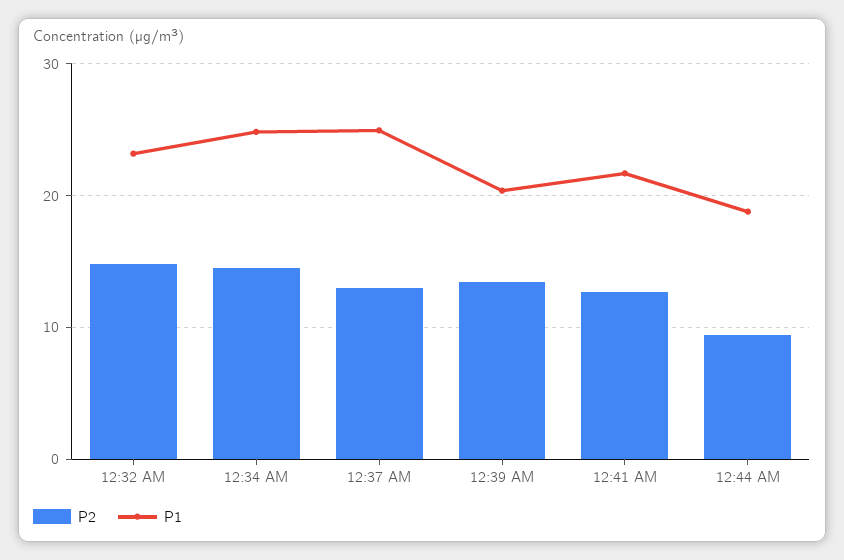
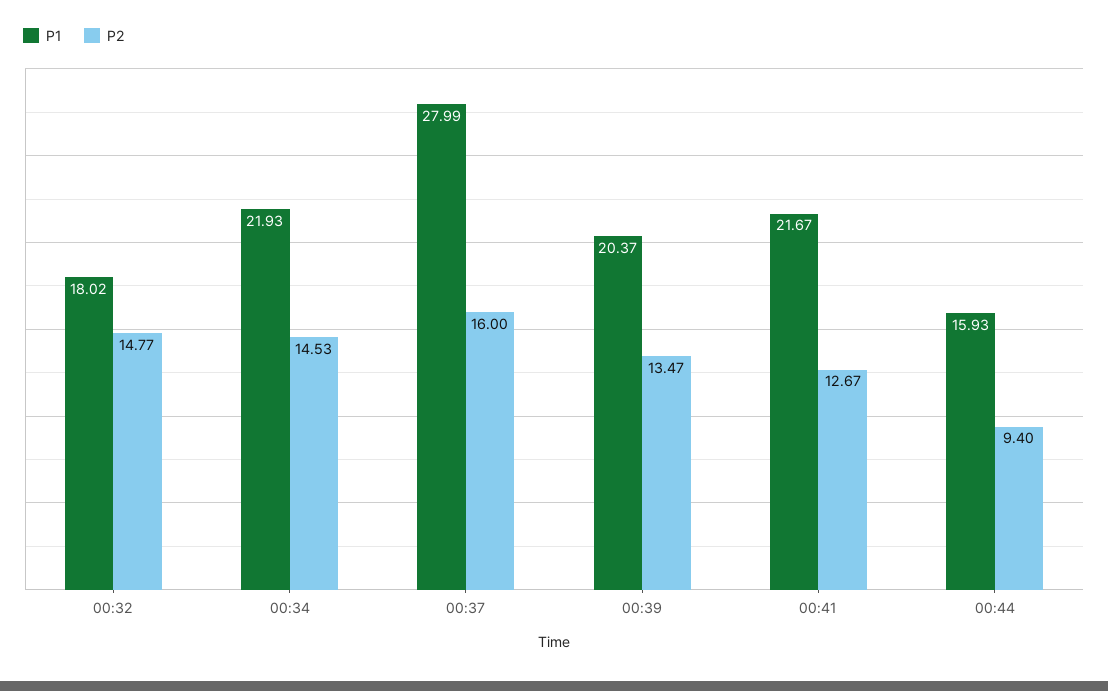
P1, 12:32 AM: 23 -> 18.02
P1, 12:34 AM: 25 -> 21.93
P2, 12:37 AM: 13 -> 16
P1, 12:37 AM: 25 -> 27.99
P1, 12:44 AM: 19 -> 15.93

